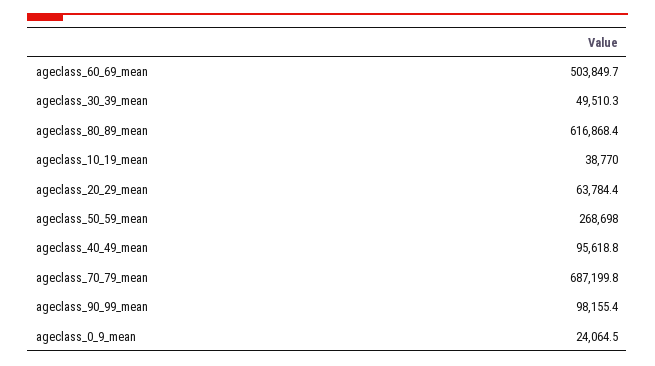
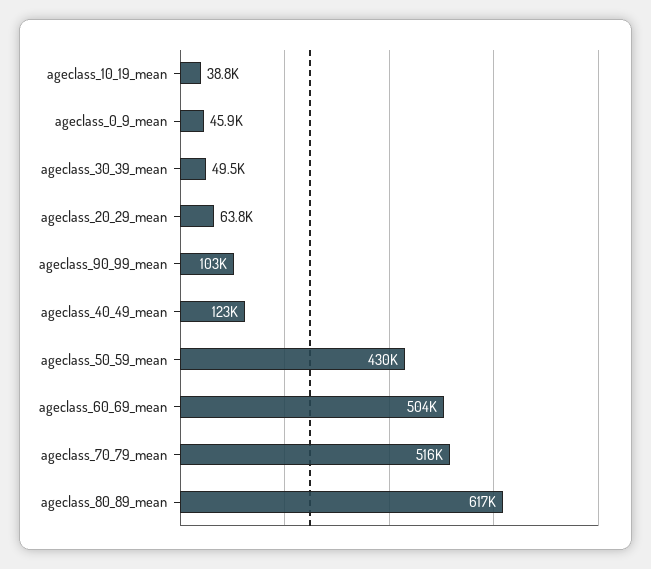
ageclass_50_59_mean: 268698 -> 430000
ageclass_40_49_mean: 95618.8 -> 123000
ageclass_70_79_mean: 687199.8 -> 516000
ageclass_90_99_mean: 98155.4 -> 103000
ageclass_0_9_mean: 24064.5 -> 45900

